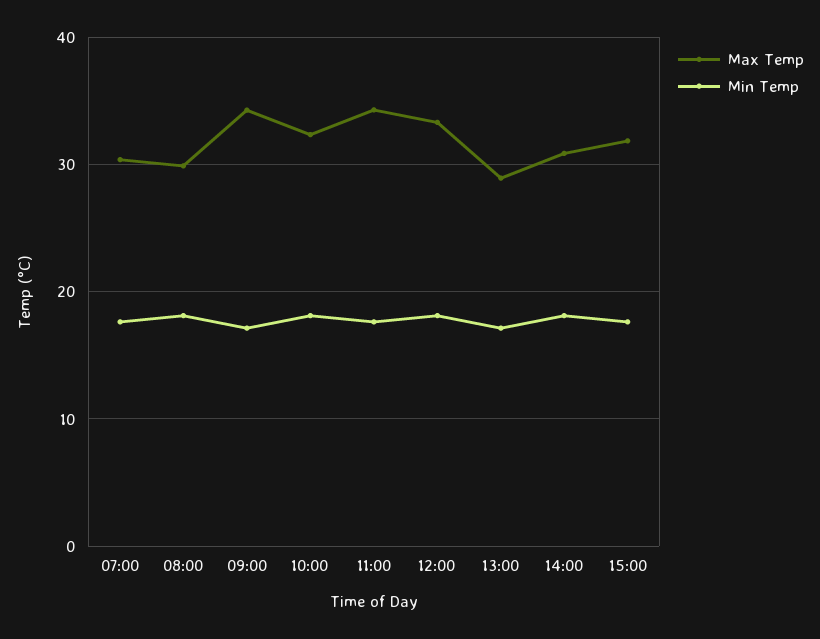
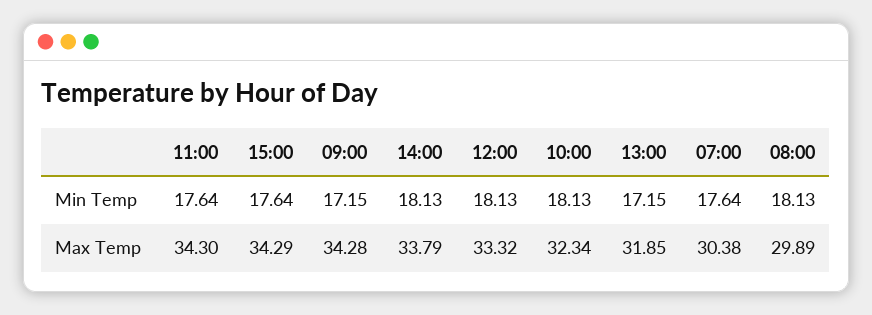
Max Temp, 13:00: 29 -> 31.85
Max Temp, 14:00: 31 -> 33.79
Max Temp, 15:00: 32 -> 34.29

